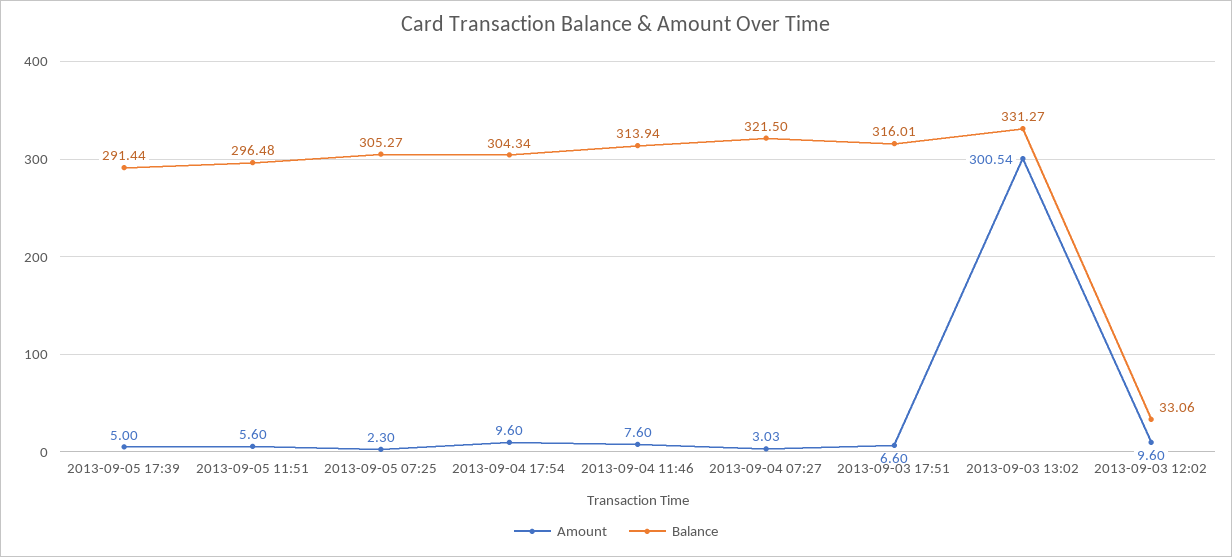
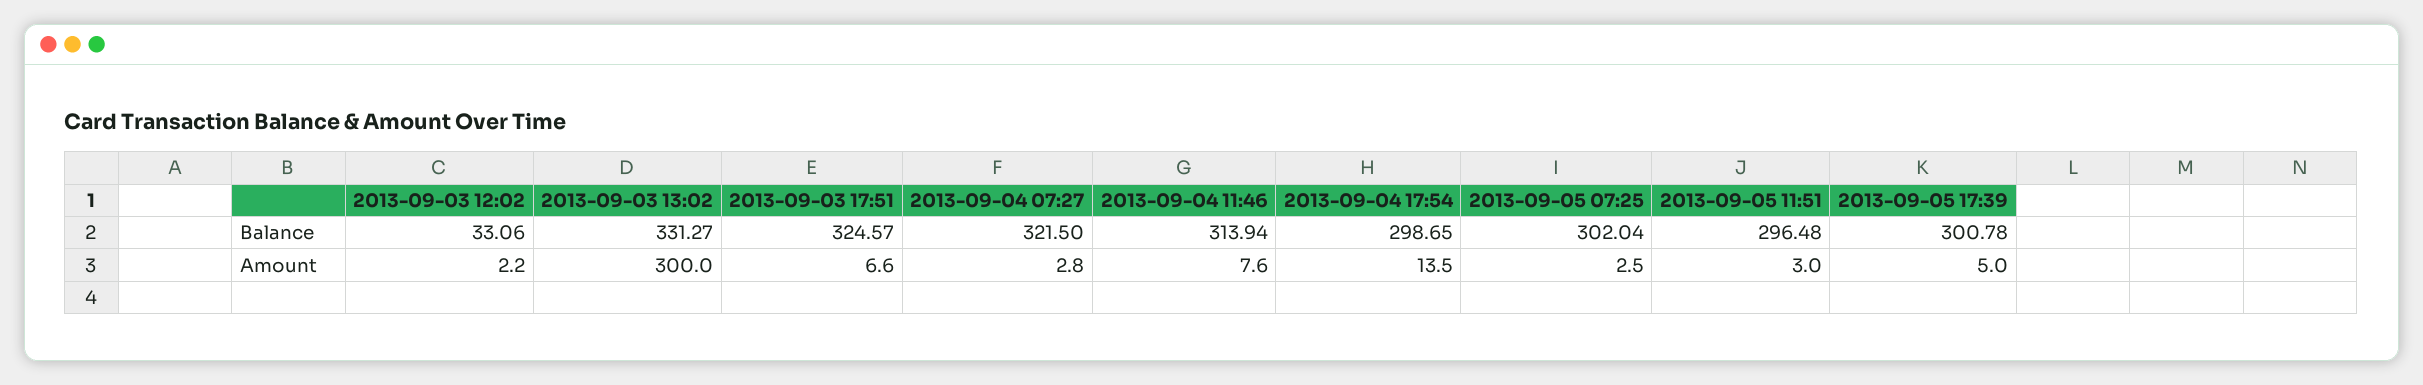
Balance, 2013-09-05 17:39: 291.44 -> 300.78
Amount, 2013-09-05 11:51: 5.6 -> 3
Amount, 2013-09-05 07:25: 2.3 -> 2.5
Balance, 2013-09-05 07:25: 305.27 -> 302.04
Amount, 2013-09-04 17:54: 9.6 -> 13.5
Balance, 2013-09-04 17:54: 304.34 -> 298.65
Amount, 2013-09-04 07:27: 3.03 -> 2.8
Balance, 2013-09-03 17:51: 316.01 -> 324.57
Amount, 2013-09-03 13:02: 300.54 -> 300
Amount, 2013-09-03 12:02: 9.6 -> 2.2

